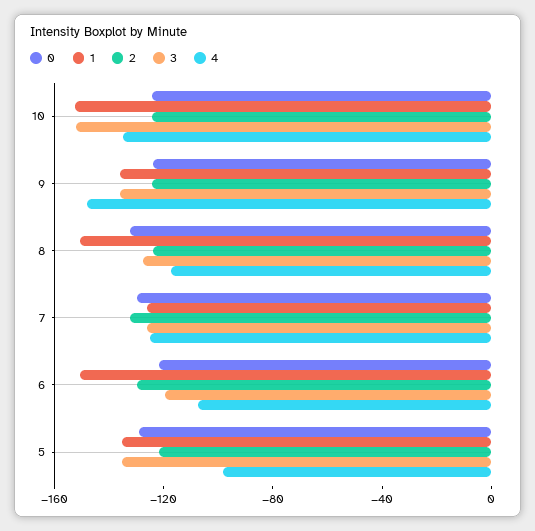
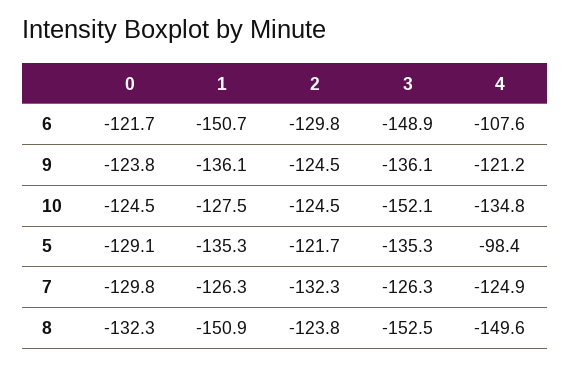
1, 10: -150 -> -127.5
4, 9: -150 -> -121.2
3, 8: -130 -> -152.5
4, 8: -120 -> -149.6
3, 6: -120 -> -148.9

